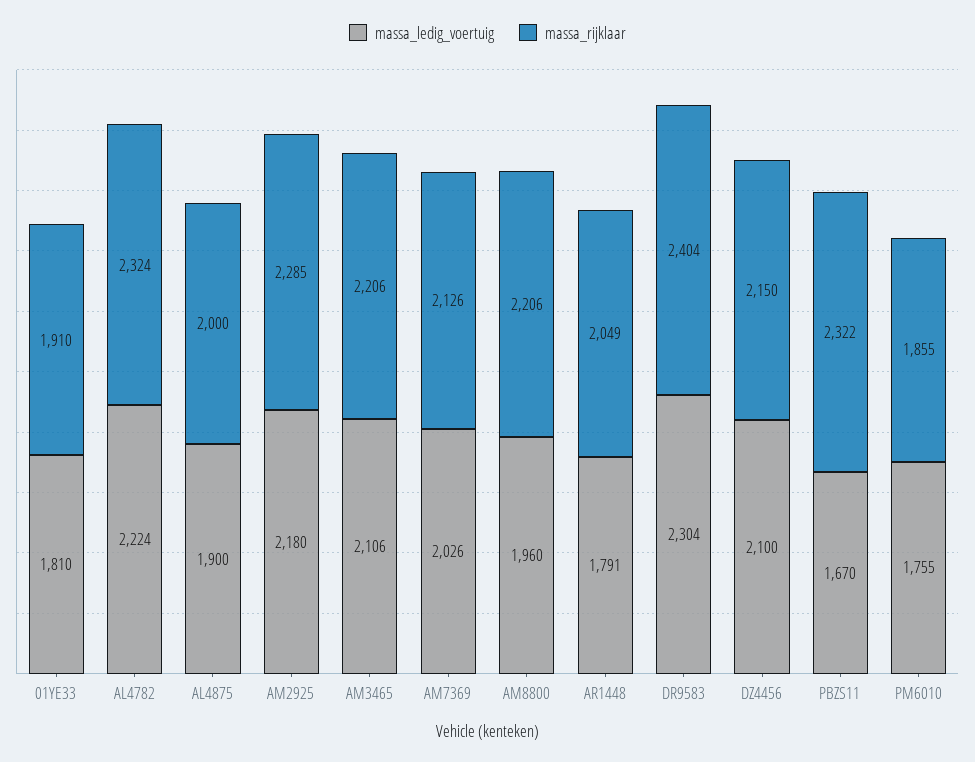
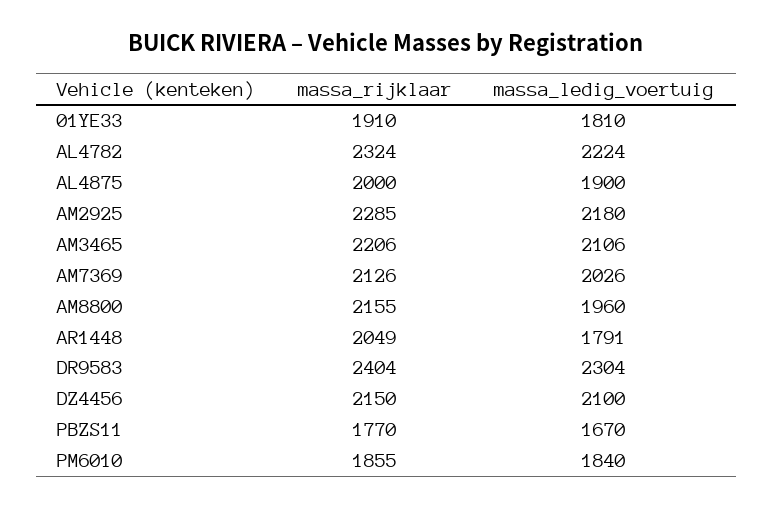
massa_rijklaar, AM8800: 2206 -> 2155
massa_rijklaar, PBZS11: 2322 -> 1770
massa_ledig_voertuig, PM6010: 1755 -> 1840

